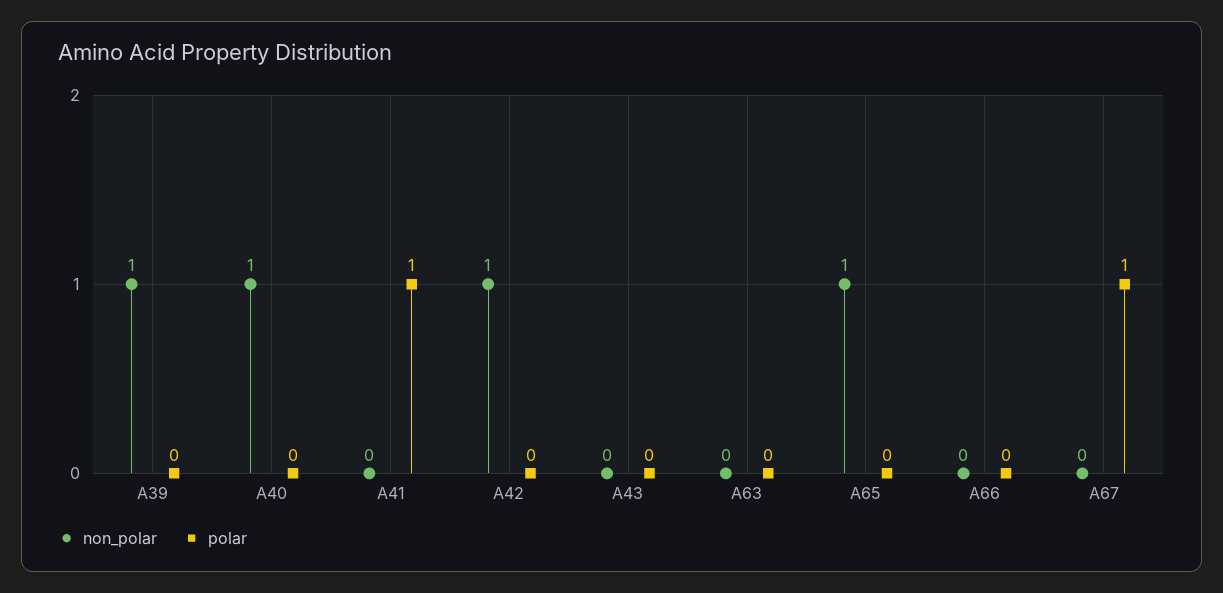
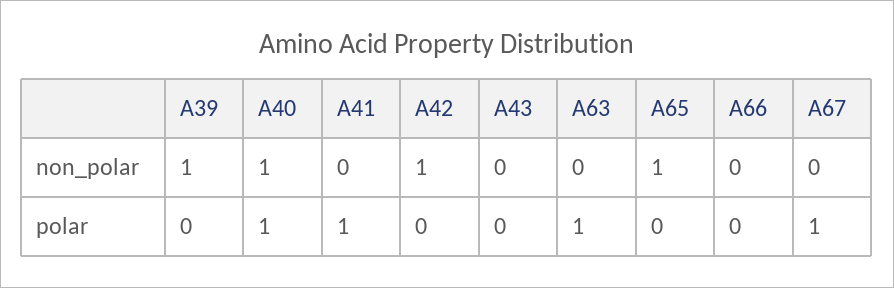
polar, A40: 0 -> 1
polar, A63: 0 -> 1

